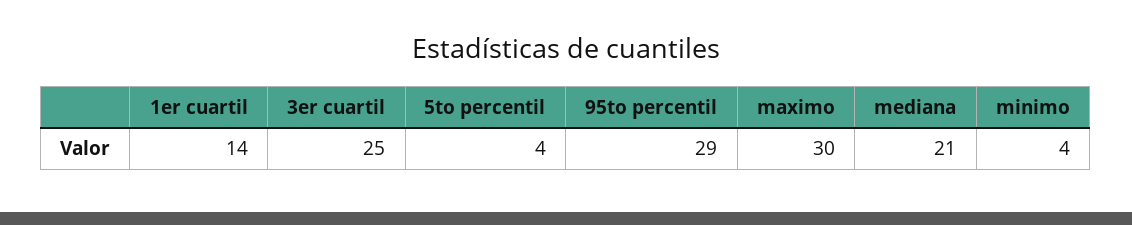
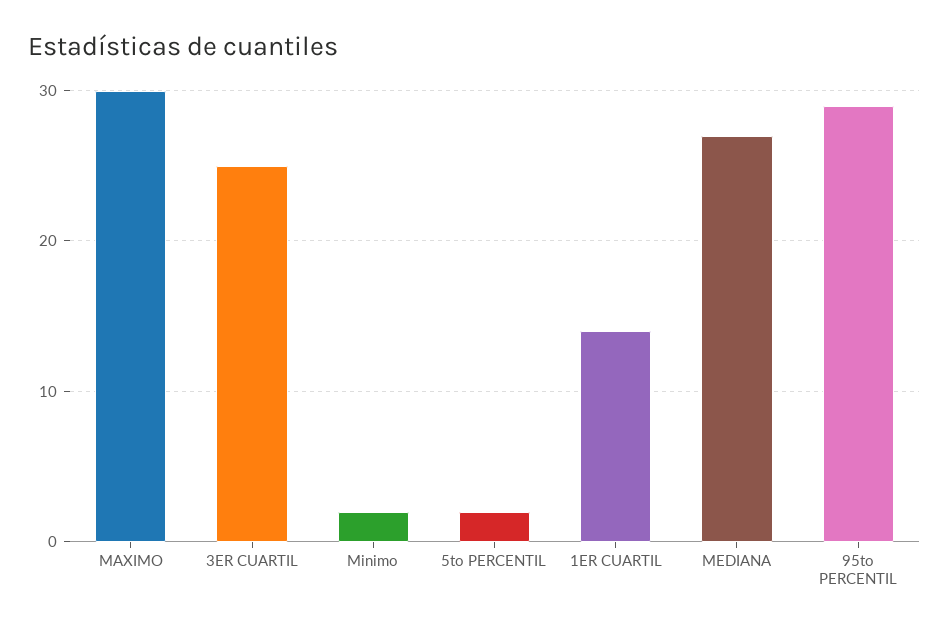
5to percentil: 4 -> 2
mediana: 21 -> 27
minimo: 4 -> 2

